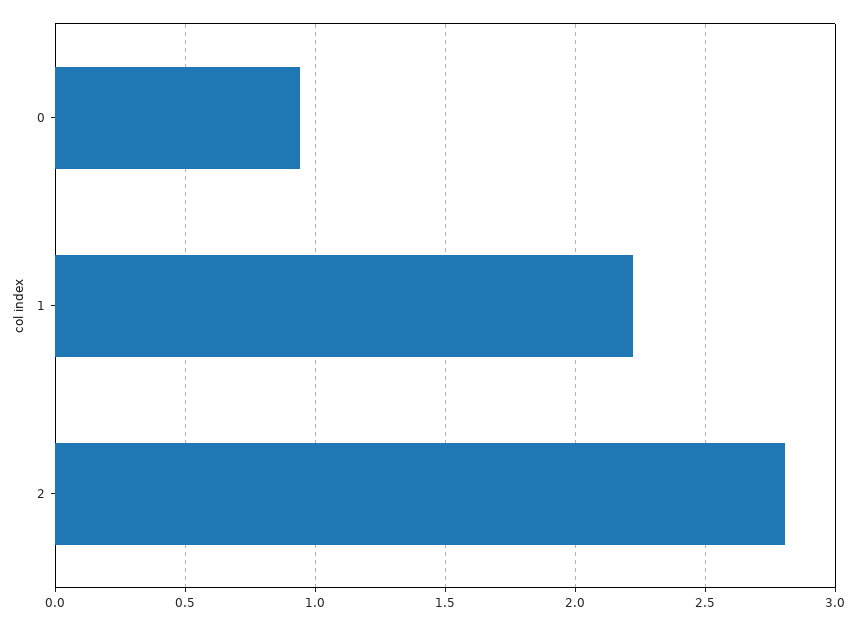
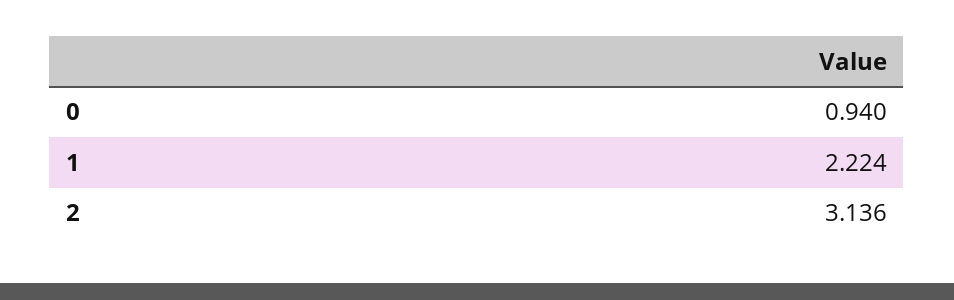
2: 2.8 -> 3.136

